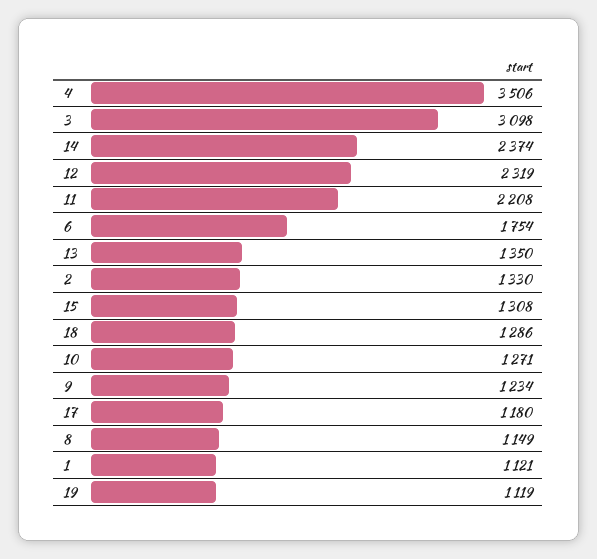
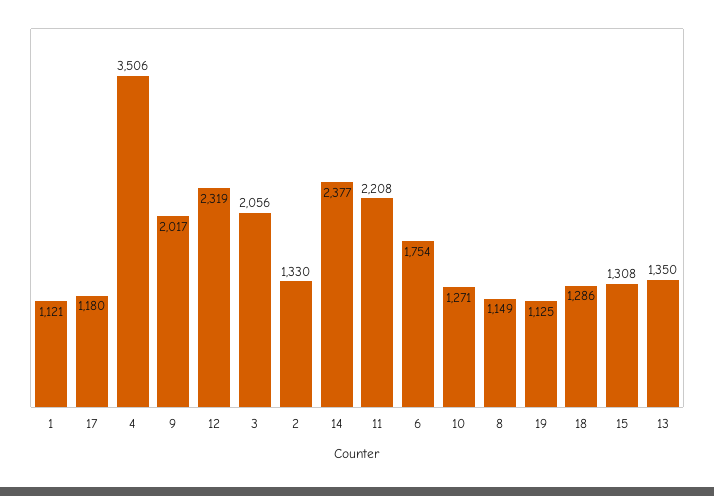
3: 3098 -> 2056
14: 2374 -> 2377
9: 1234 -> 2017
19: 1119 -> 1125

